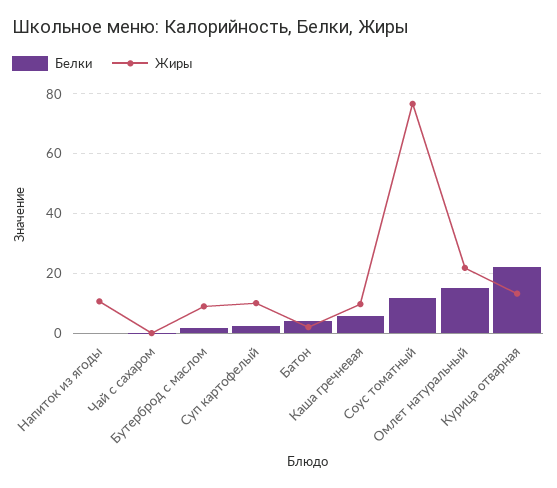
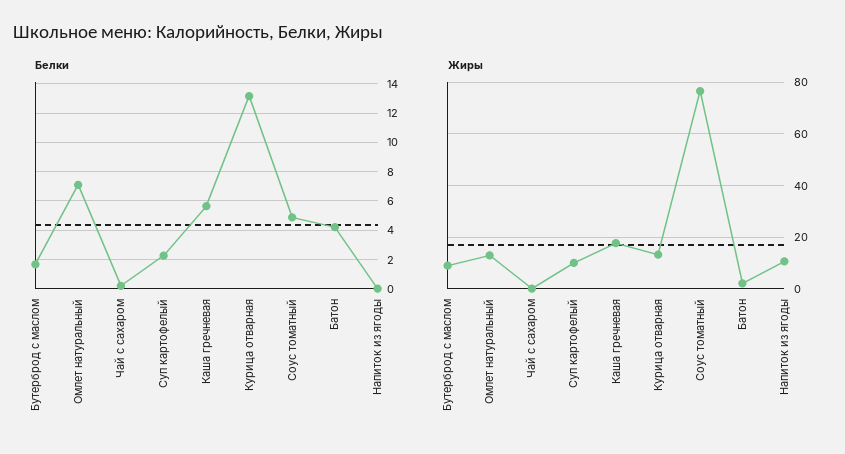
Жиры, Каша гречневая: 10 -> 17.5
Белки, Соус томатный: 12.5 -> 5
Белки, Омлет натуральный: 15 -> 7
Жиры, Омлет натуральный: 22.5 -> 12.5
Белки, Курица отварная: 22.5 -> 13

